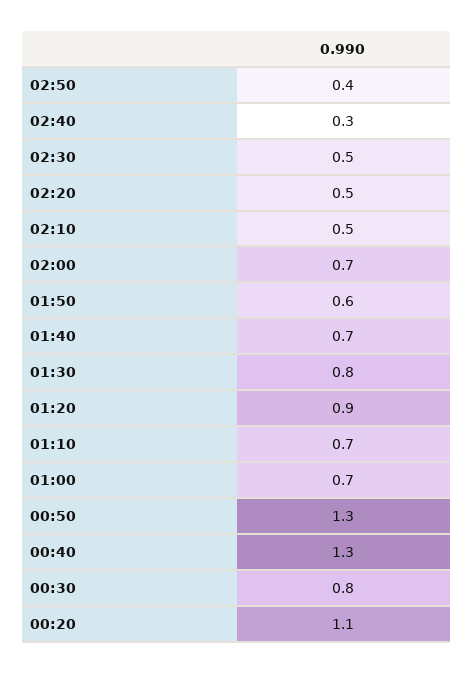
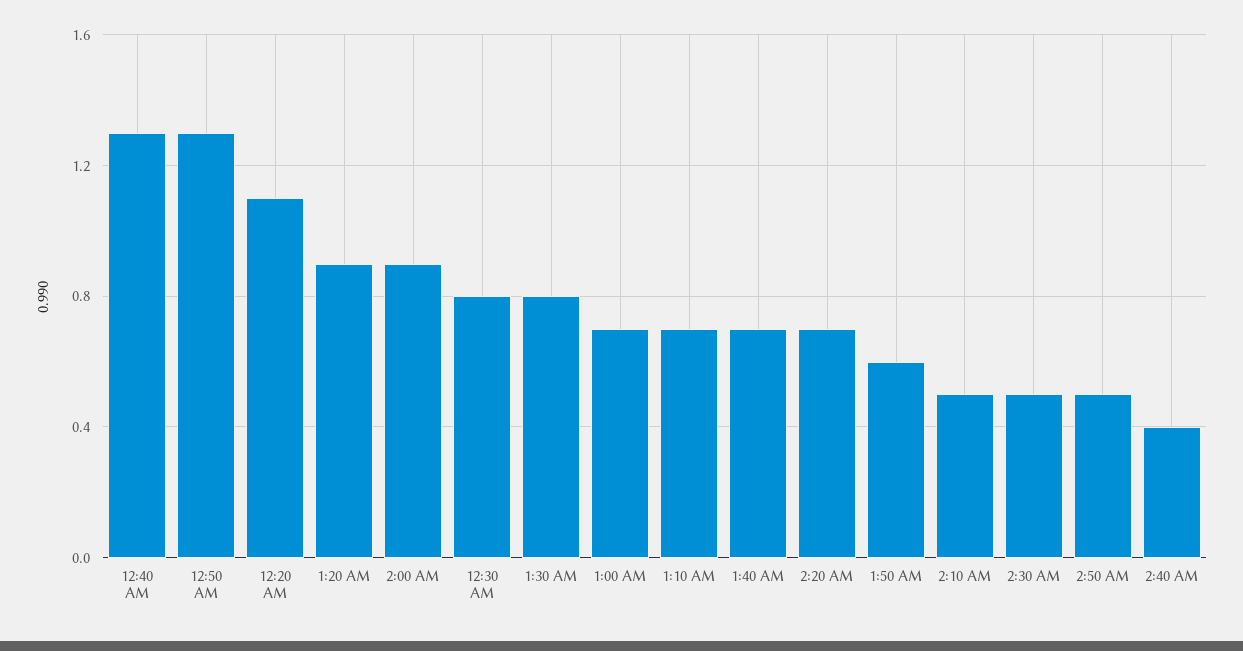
02:50: 0.4 -> 0.5
02:40: 0.3 -> 0.4
02:20: 0.5 -> 0.7
02:00: 0.7 -> 0.9

